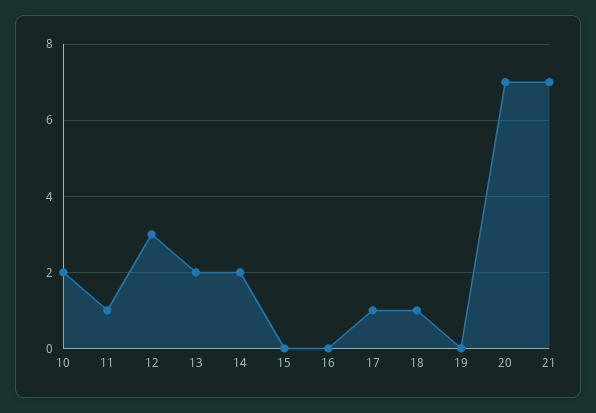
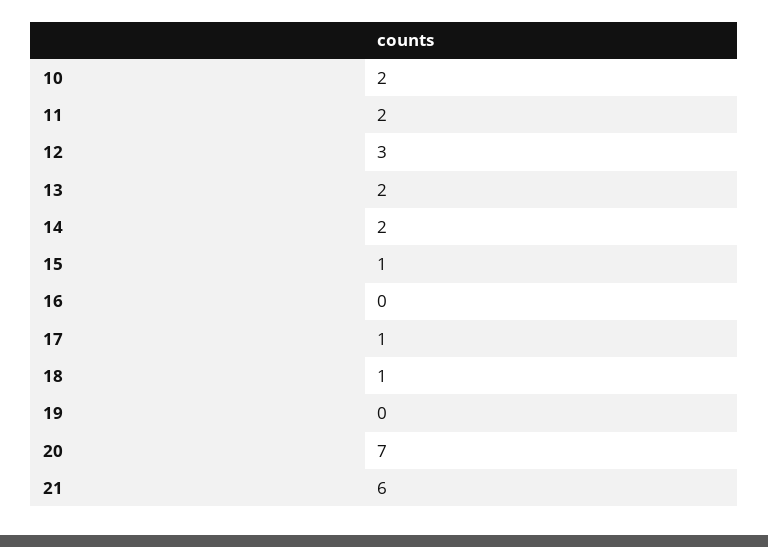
11: 1 -> 2
15: 0 -> 1
21: 7 -> 6

